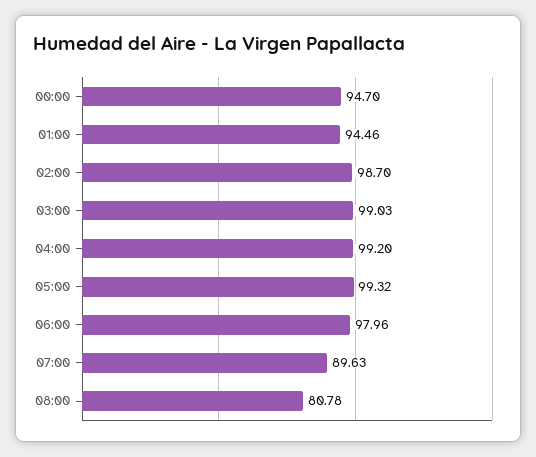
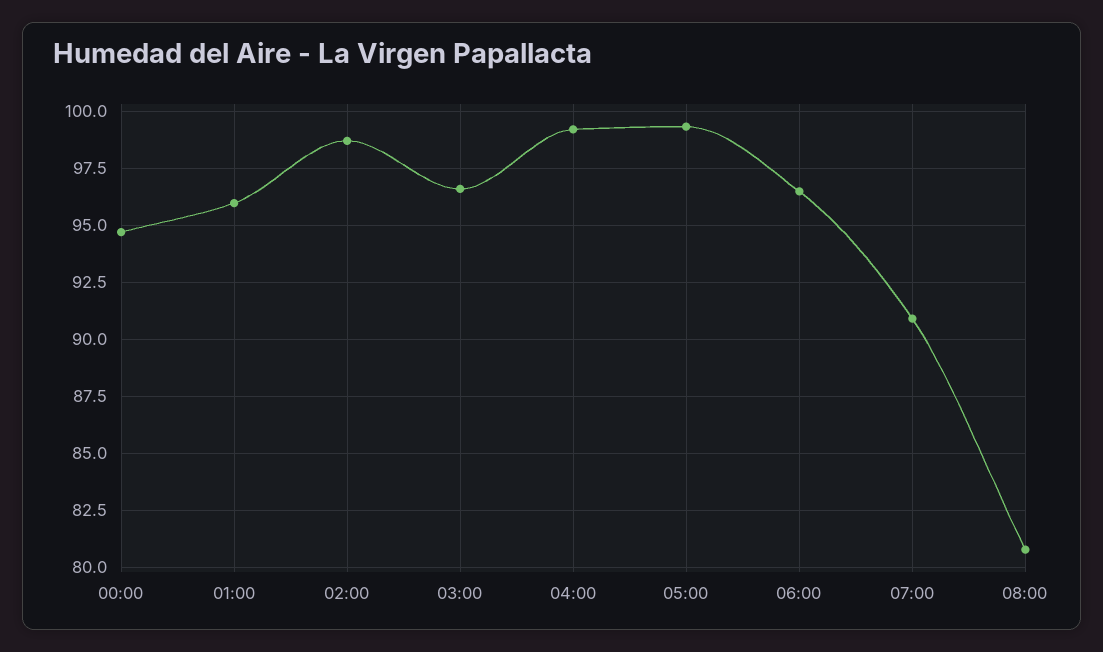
01:00: 94.46 -> 96
03:00: 99.03 -> 96.5
06:00: 97.96 -> 96.5
07:00: 89.63 -> 91

